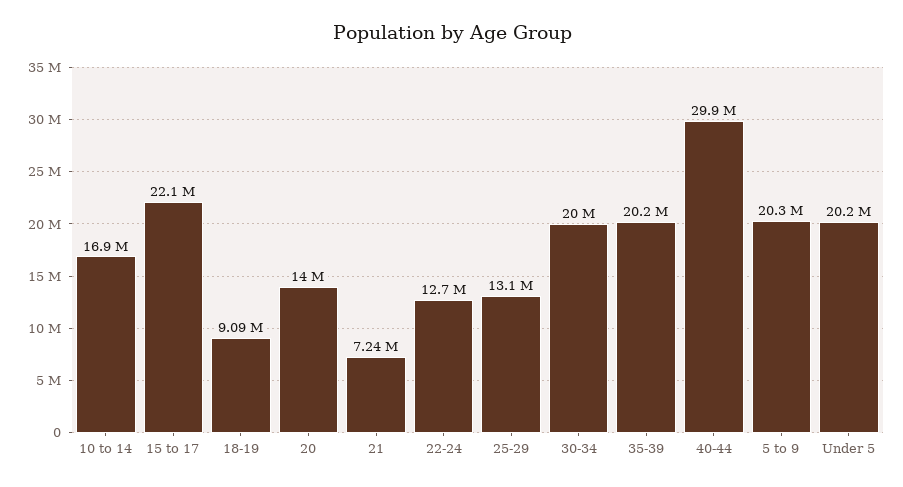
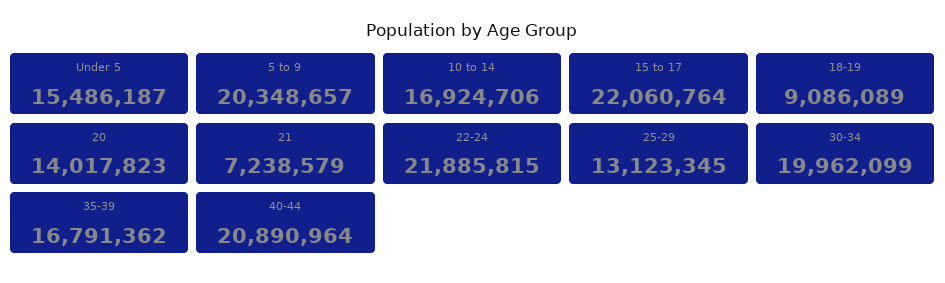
22-24: 12700000 -> 21885815
35-39: 20200000 -> 16791362
40-44: 29900000 -> 20890964
Under 5: 20200000 -> 15486187

